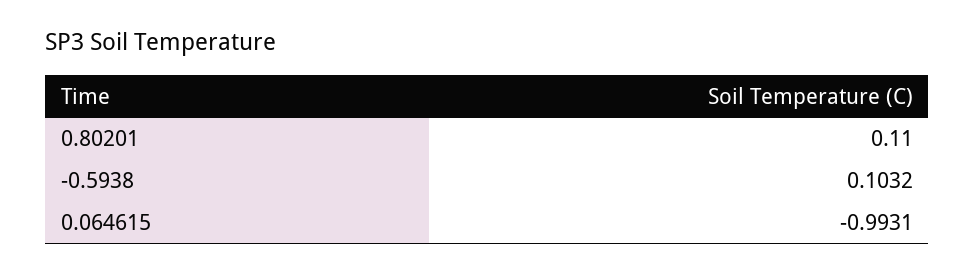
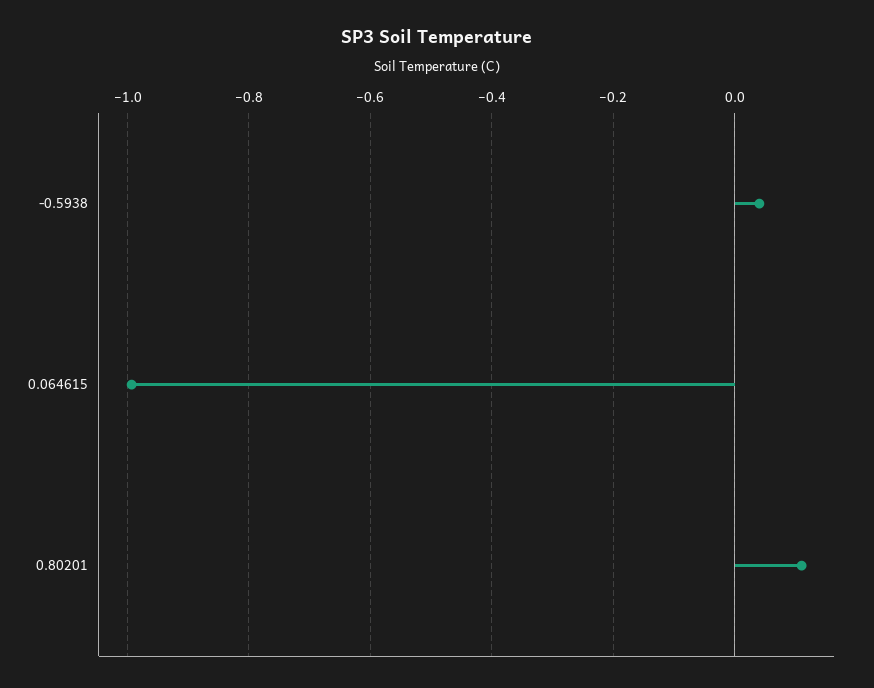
-0.5938: 0.1032 -> 0.04

